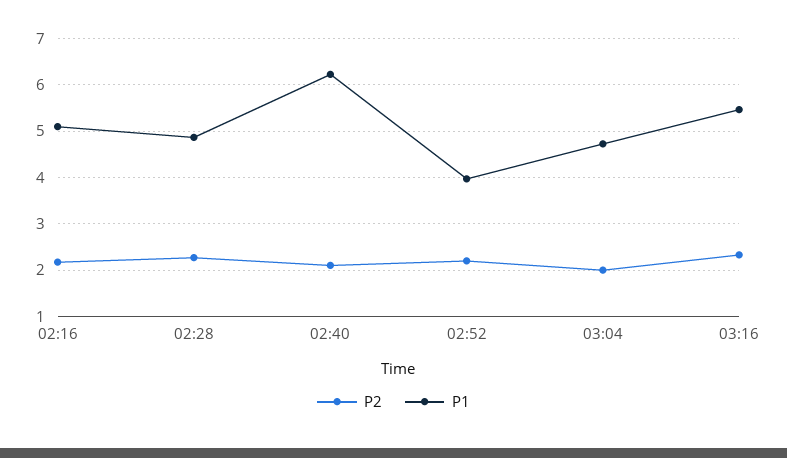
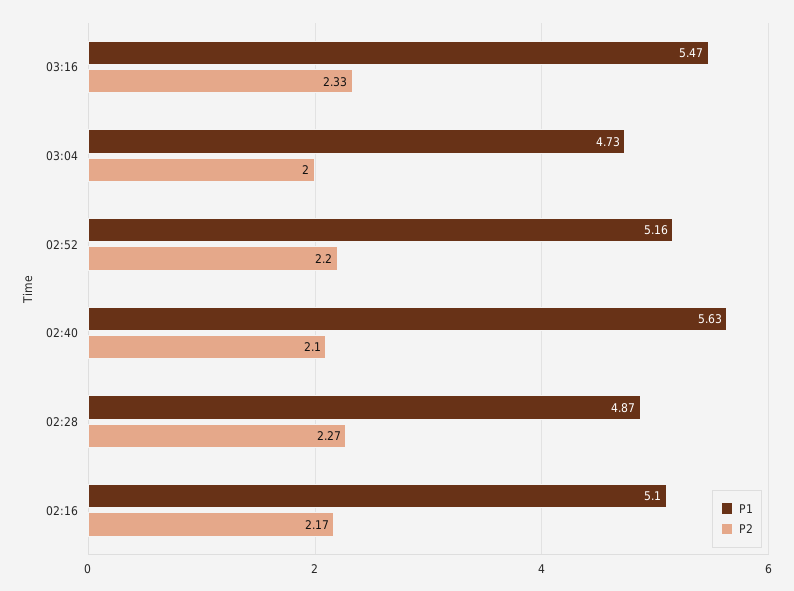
P1, 02:40: 6.2 -> 5.63
P1, 02:52: 4 -> 5.16

